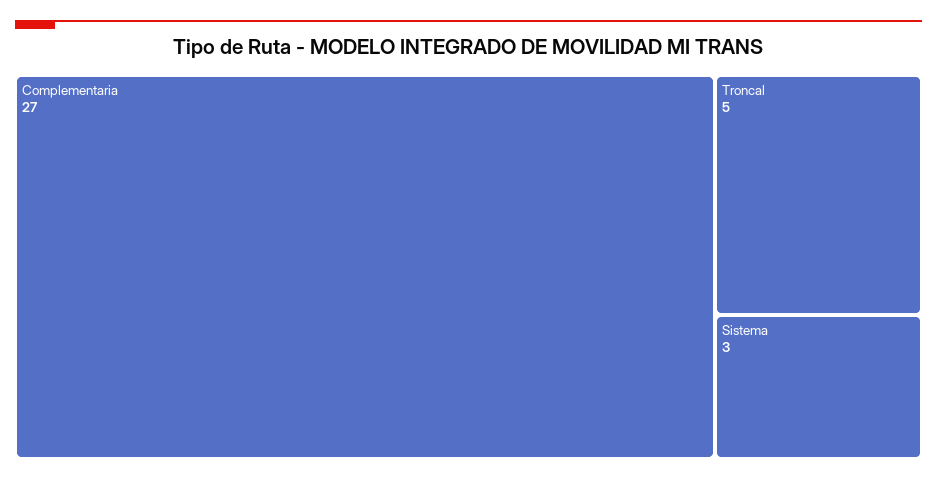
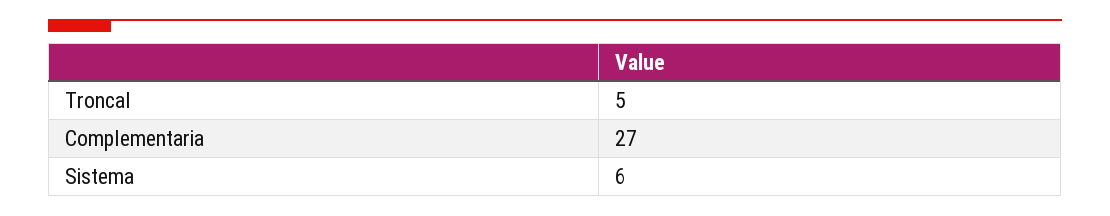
Sistema: 3 -> 6

